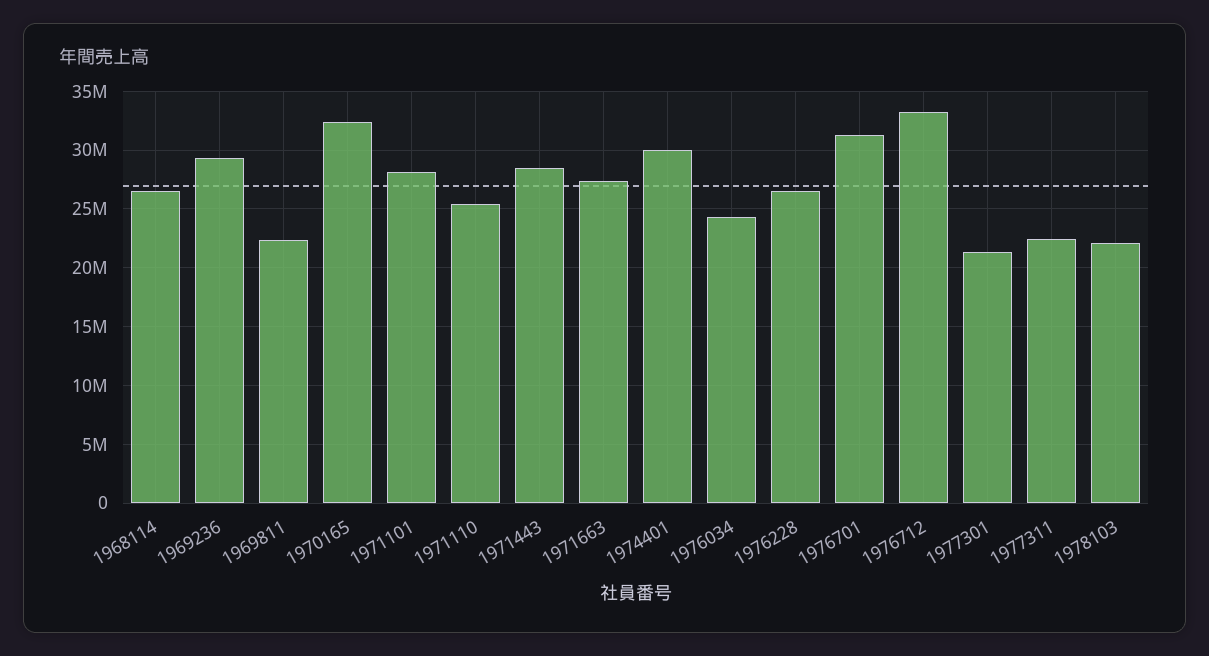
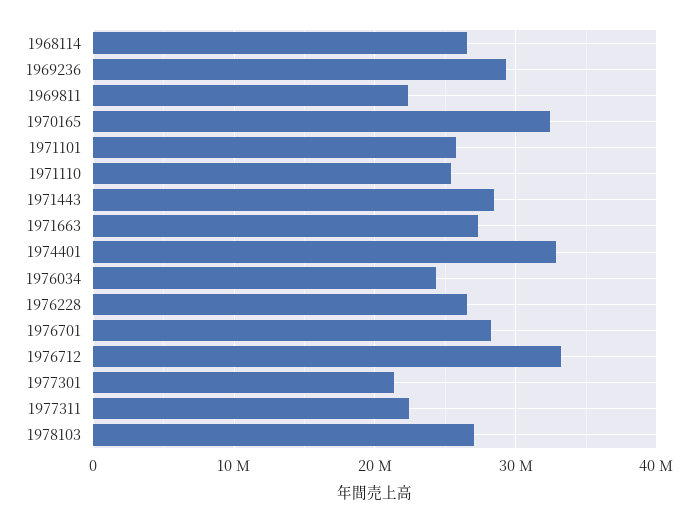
1971101: 28000000 -> 26000000
1974401: 30000000 -> 33000000
1976701: 31000000 -> 28000000
1978103: 22000000 -> 27000000

